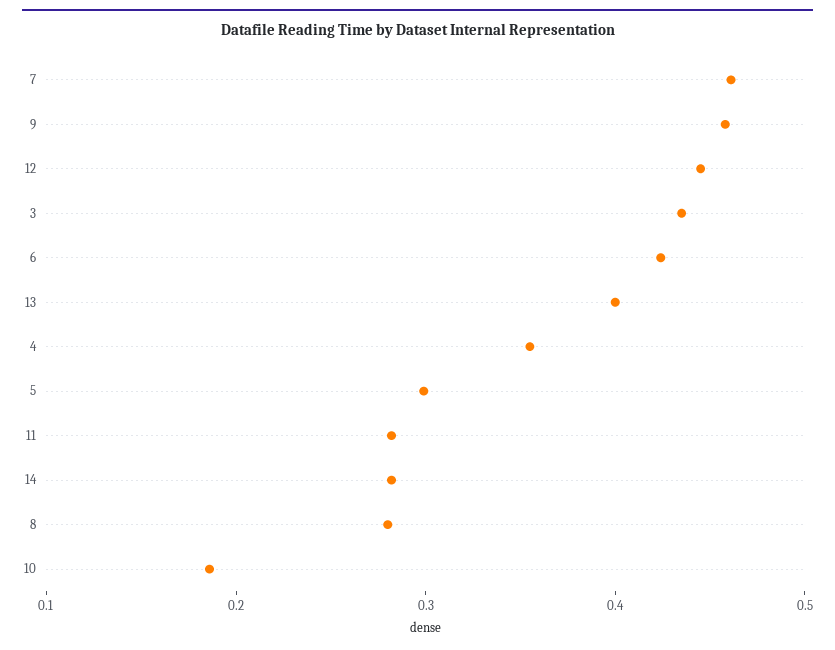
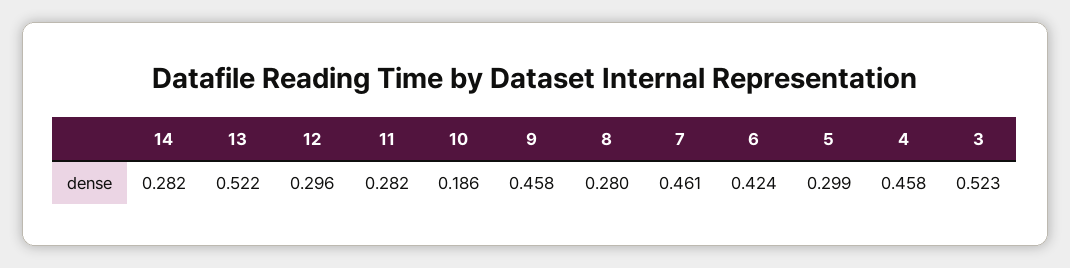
12: 0.44 -> 0.296
3: 0.44 -> 0.523
13: 0.4 -> 0.522
4: 0.36 -> 0.458

